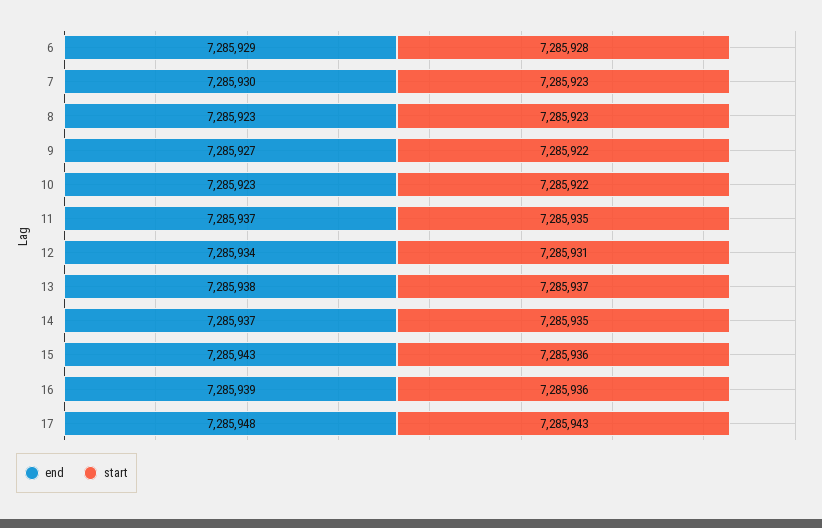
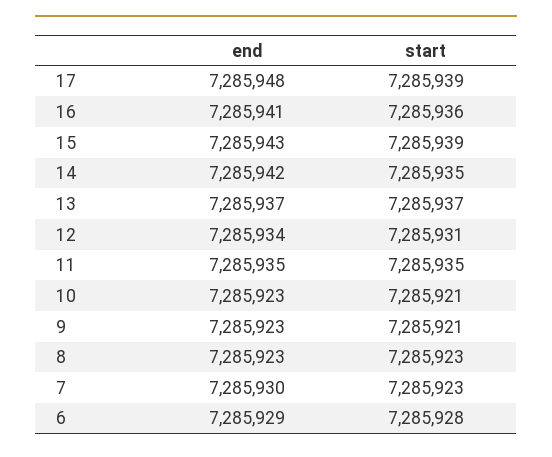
end, 9: 7285927 -> 7285923
start, 9: 7285922 -> 7285921
start, 10: 7285922 -> 7285921
end, 11: 7285937 -> 7285935
end, 13: 7285938 -> 7285937
end, 14: 7285937 -> 7285942
start, 15: 7285936 -> 7285939
end, 16: 7285939 -> 7285941
start, 17: 7285943 -> 7285939

